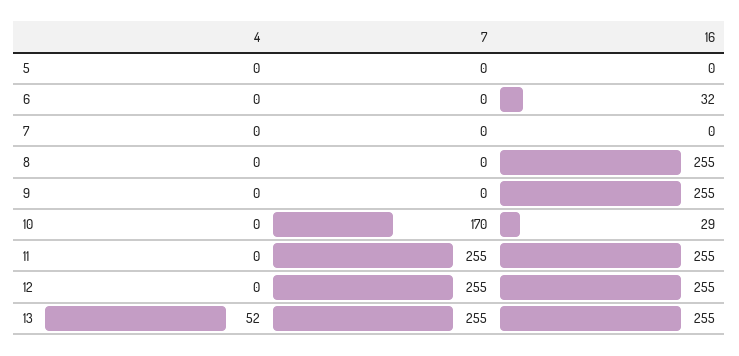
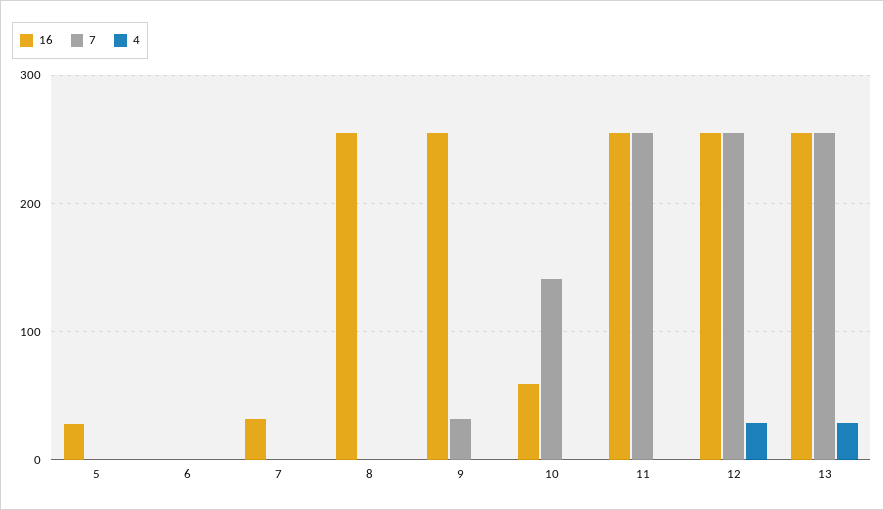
16, 5: 0 -> 30
16, 6: 32 -> 0
16, 7: 0 -> 30
7, 9: 0 -> 30
7, 10: 170 -> 140
16, 10: 29 -> 60
4, 12: 0 -> 30
4, 13: 52 -> 30

